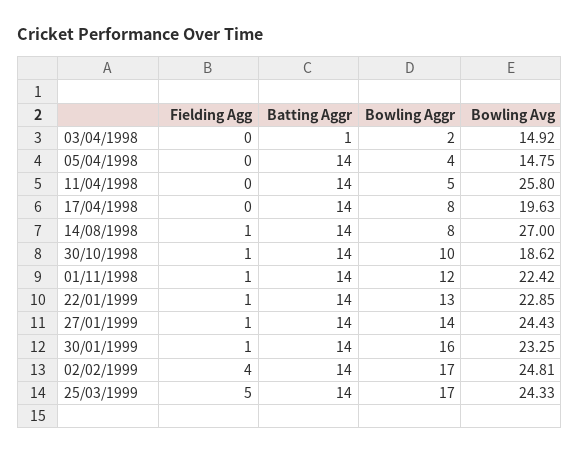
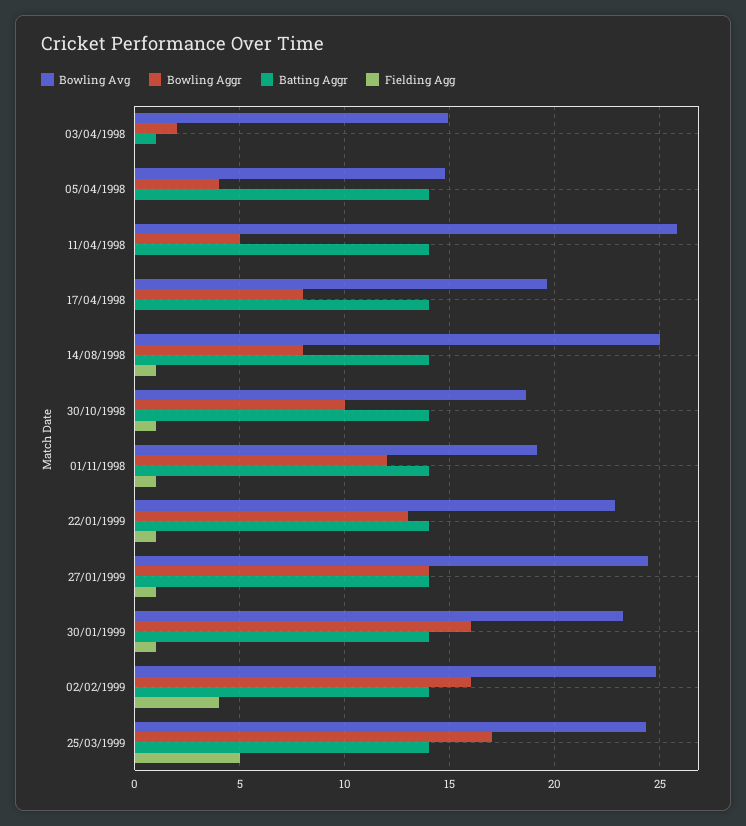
Bowling Avg, 14/08/1998: 27 -> 25
Bowling Avg, 01/11/1998: 22.42 -> 19
Bowling Aggr, 02/02/1999: 17 -> 16

